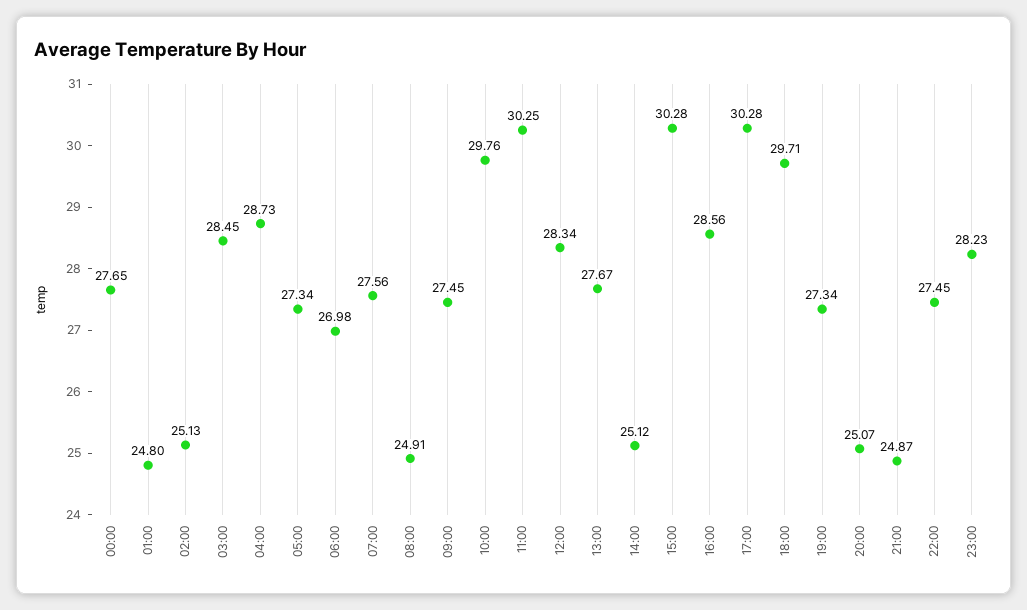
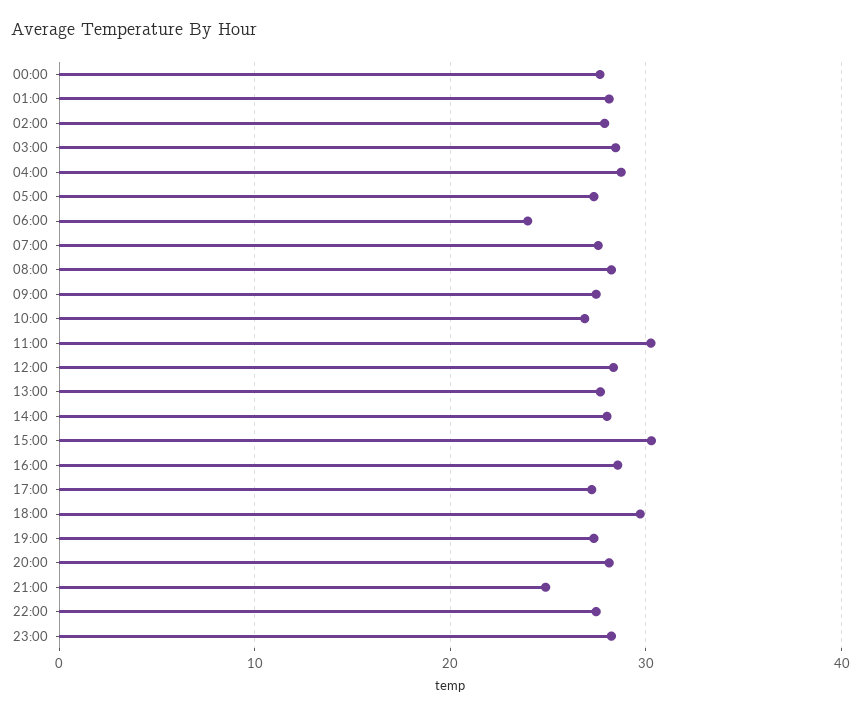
01:00: 24.8 -> 28
02:00: 25.13 -> 28
06:00: 26.98 -> 24
08:00: 24.91 -> 28
10:00: 29.76 -> 27
14:00: 25.12 -> 28
17:00: 30.28 -> 27
20:00: 25.07 -> 28

